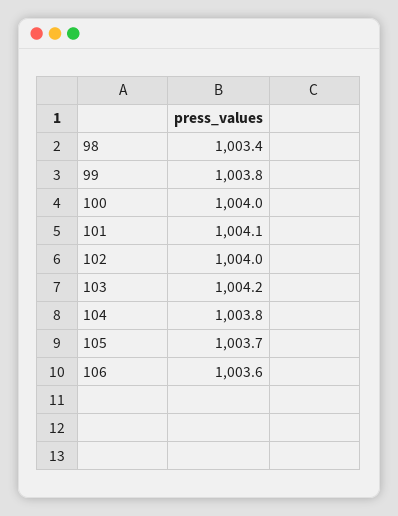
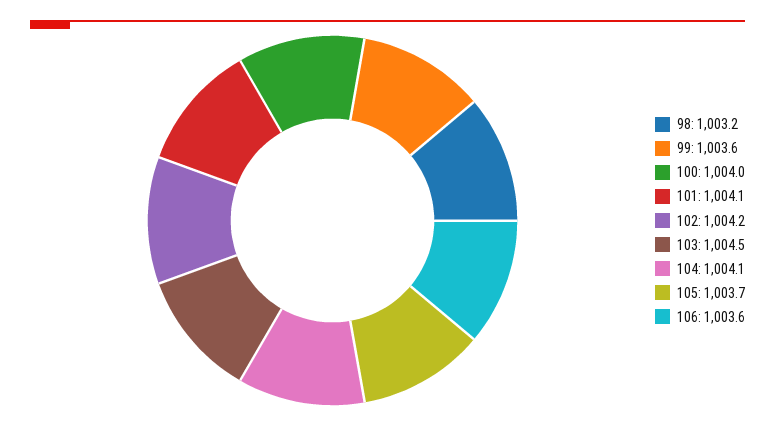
98: 1003.4 -> 1003.2
99: 1003.8 -> 1003.6
102: 1004 -> 1004.2
103: 1004.2 -> 1004.5
104: 1003.8 -> 1004.1

